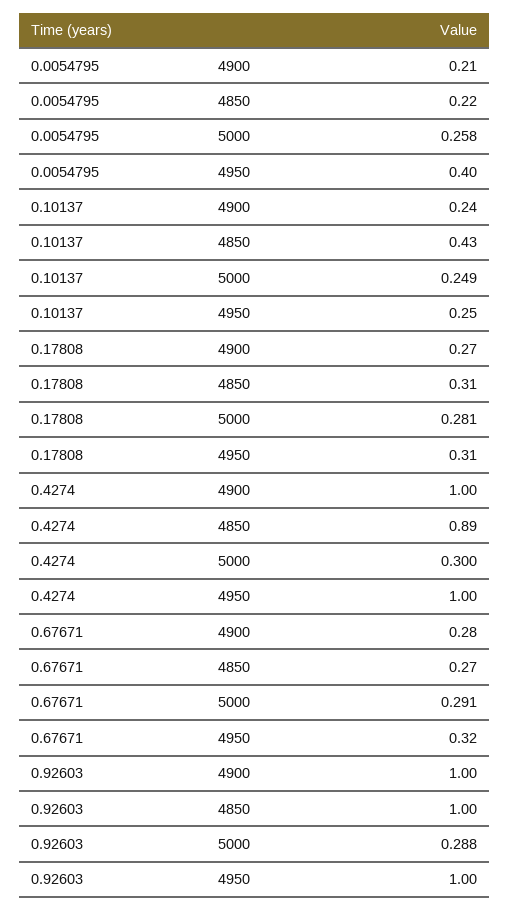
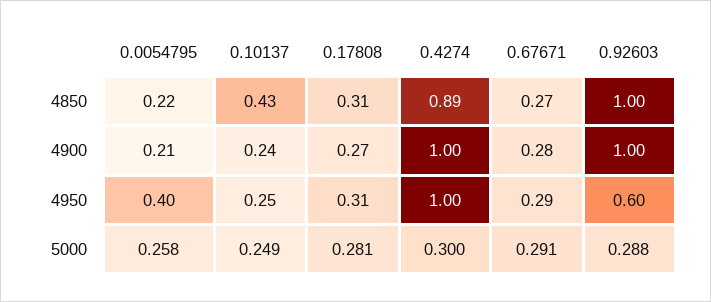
0.67671, 4950: 0.32 -> 0.29
0.92603, 4950: 1 -> 0.6

